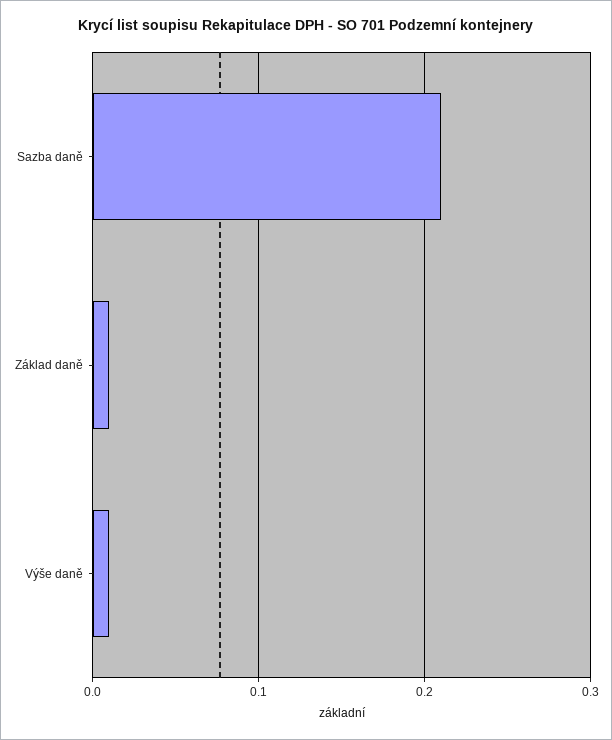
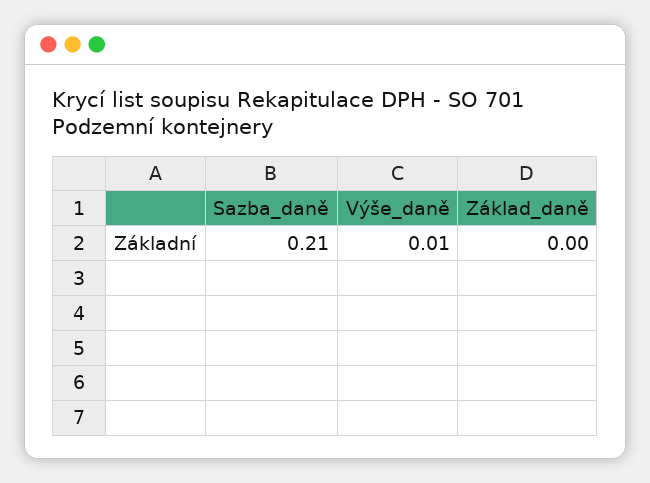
Základ daně: 0.01 -> 0

